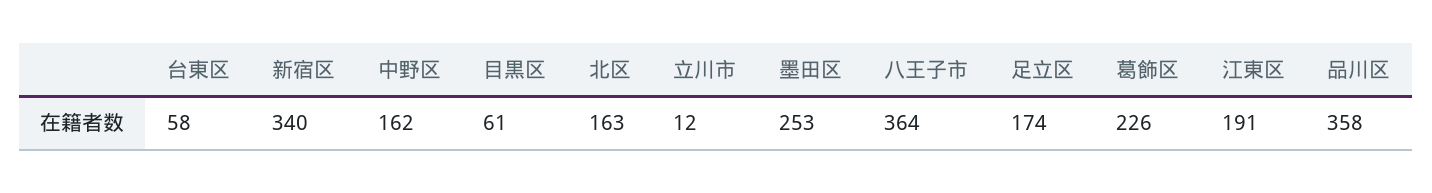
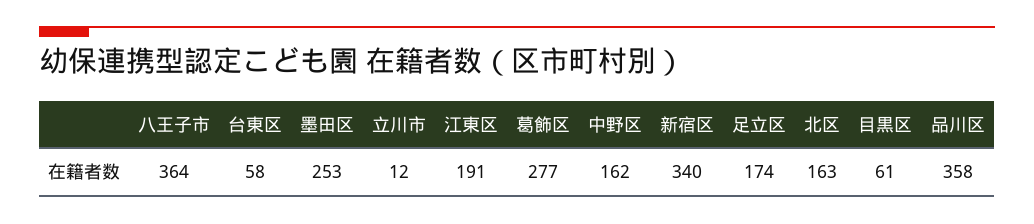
葛飾区: 226 -> 277

